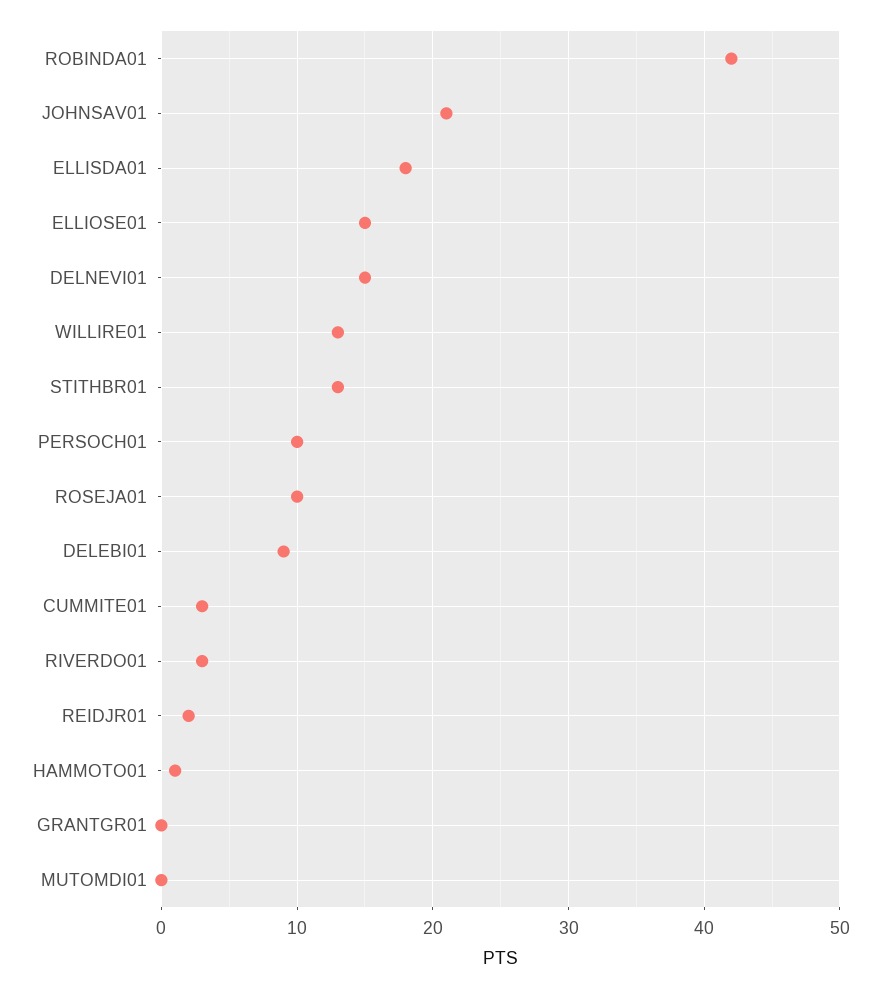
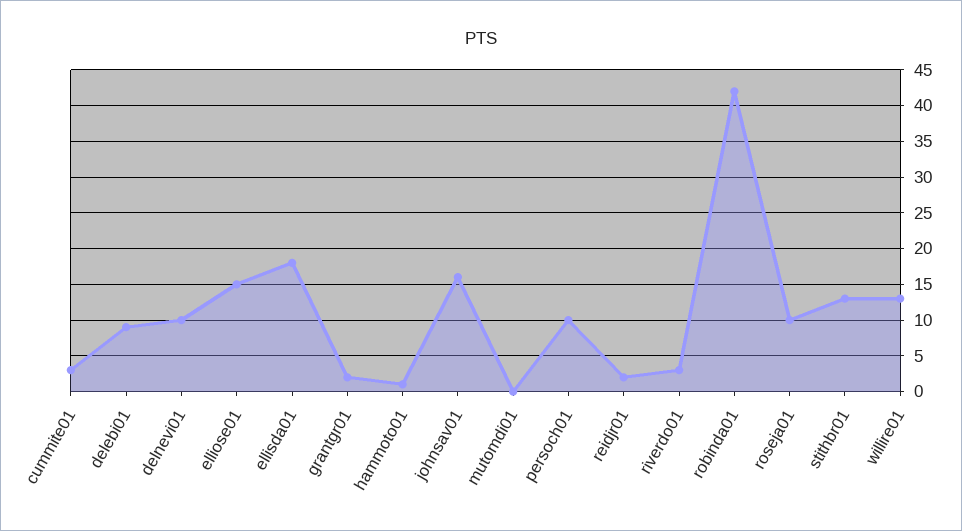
JOHNSAV01: 21 -> 16
DELNEVI01: 15 -> 10
GRANTGR01: 0 -> 2

